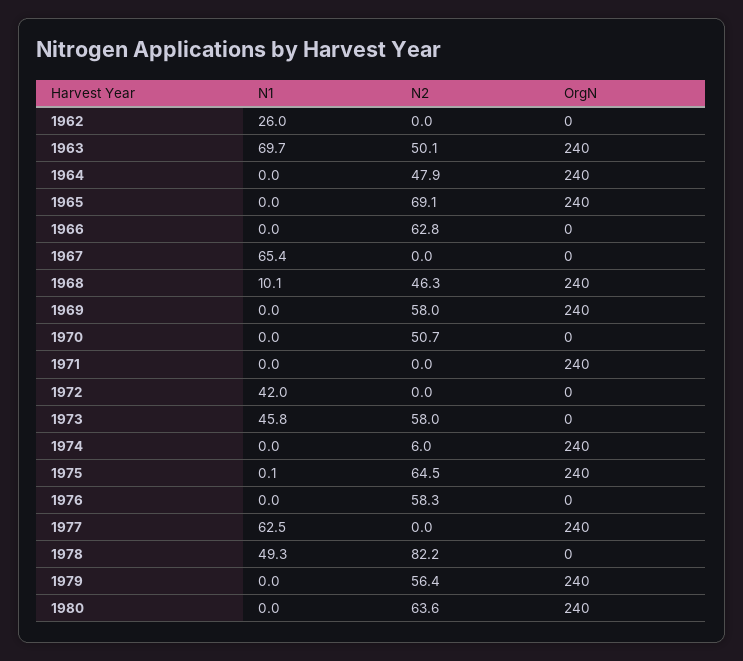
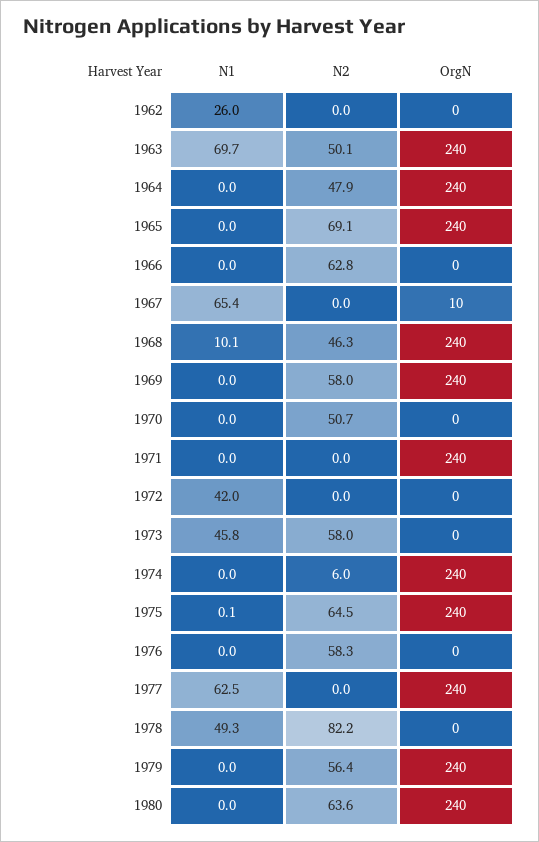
OrgN, 1967: 0 -> 10

